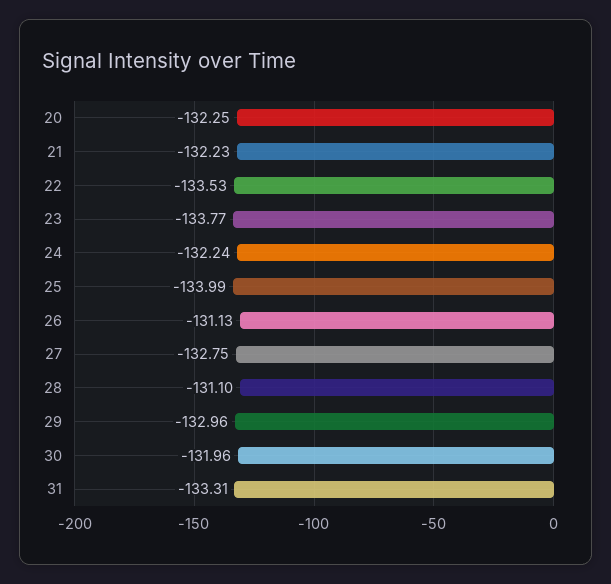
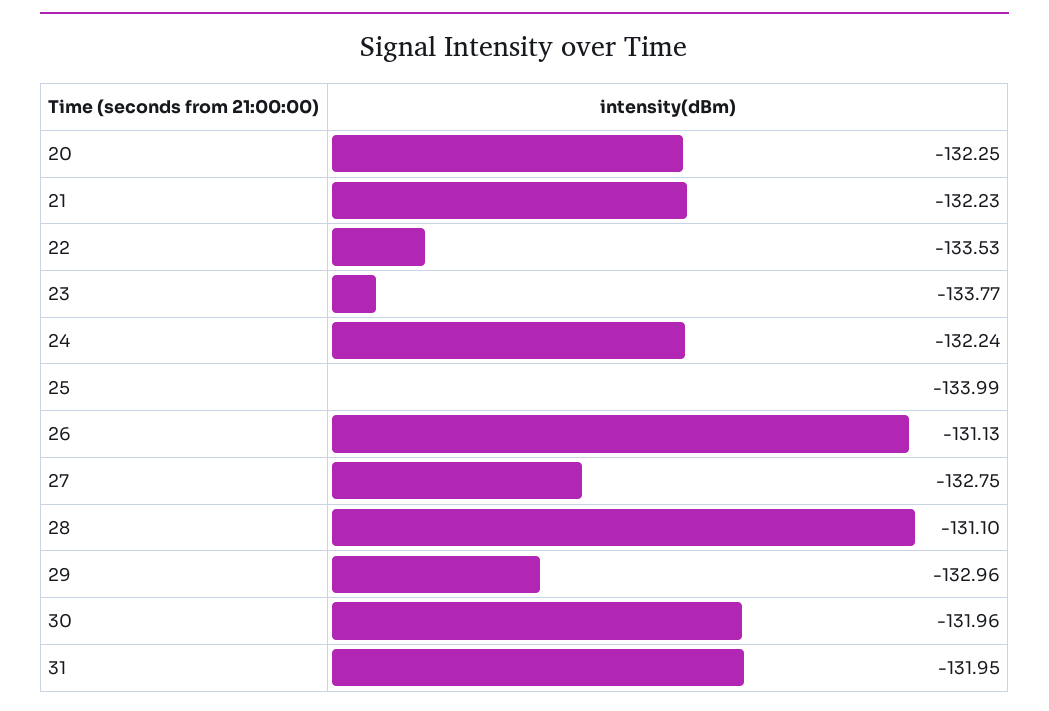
31: -133.31 -> -131.95

